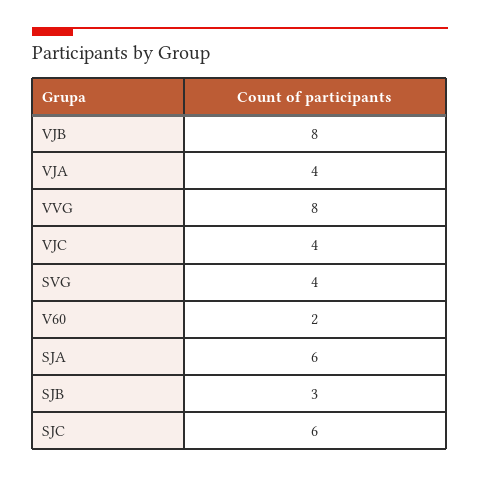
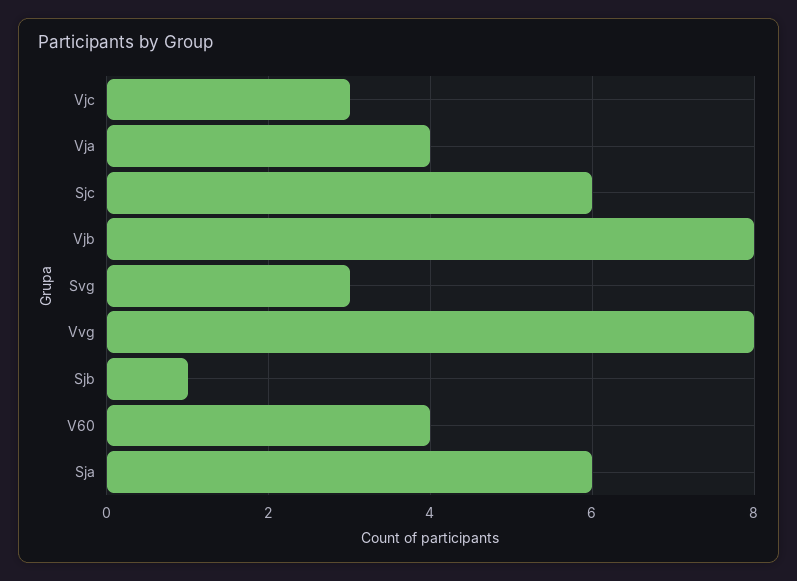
VJC: 4 -> 3
SVG: 4 -> 3
V60: 2 -> 4
SJB: 3 -> 1

